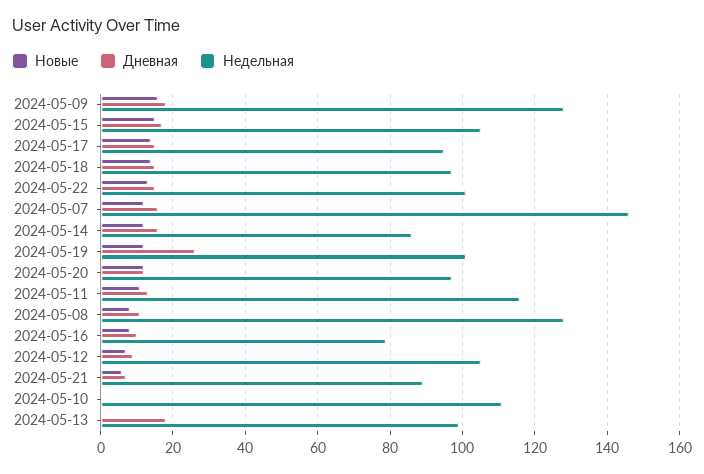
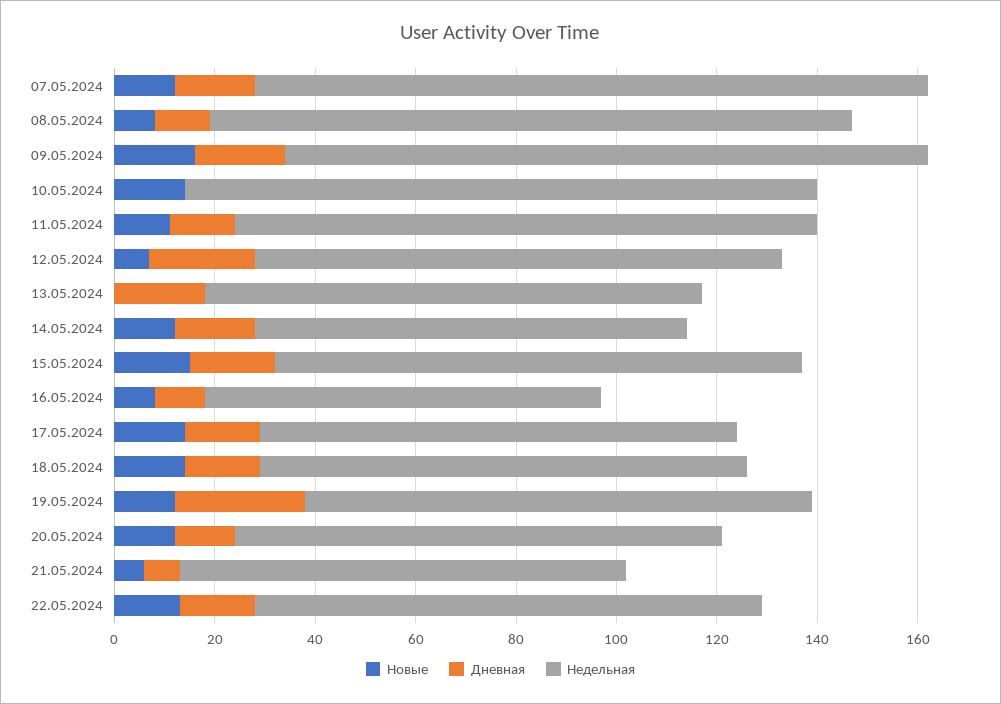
Недельная, 2024-05-07: 145 -> 135
Дневная, 2024-05-12: 10 -> 20
Новые, 2024-05-10: 0 -> 15
Недельная, 2024-05-10: 110 -> 125

